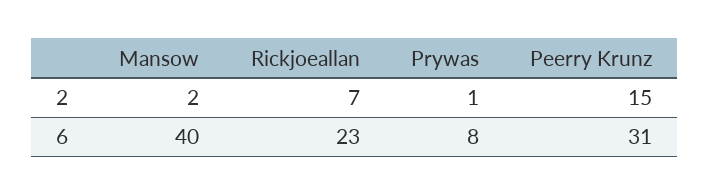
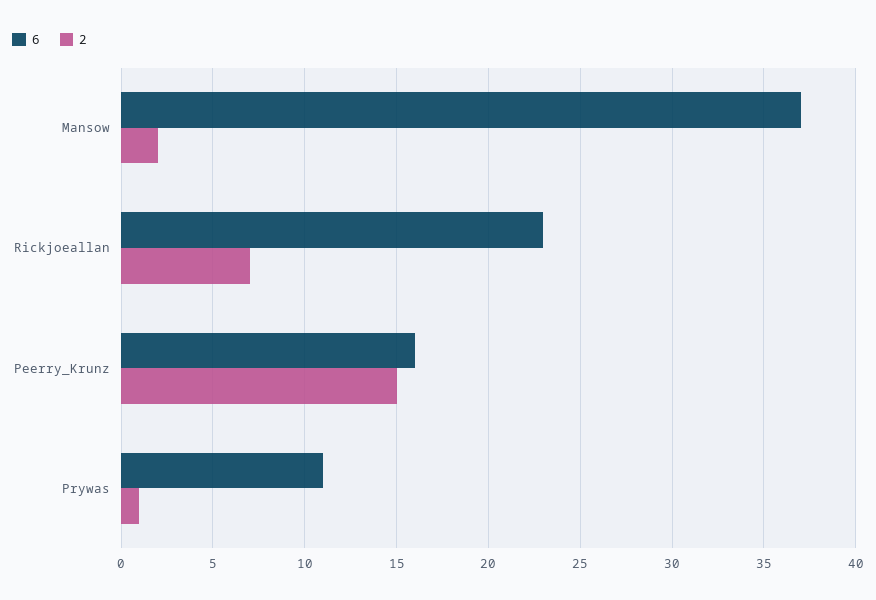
6, Mansow: 40 -> 37
6, Prywas: 8 -> 11
6, Peerry Krunz: 31 -> 16

